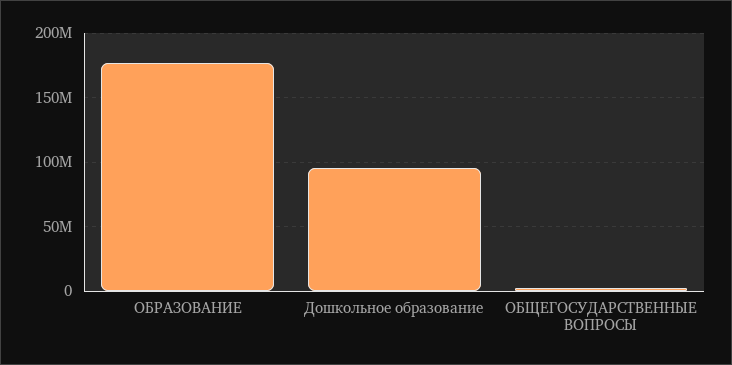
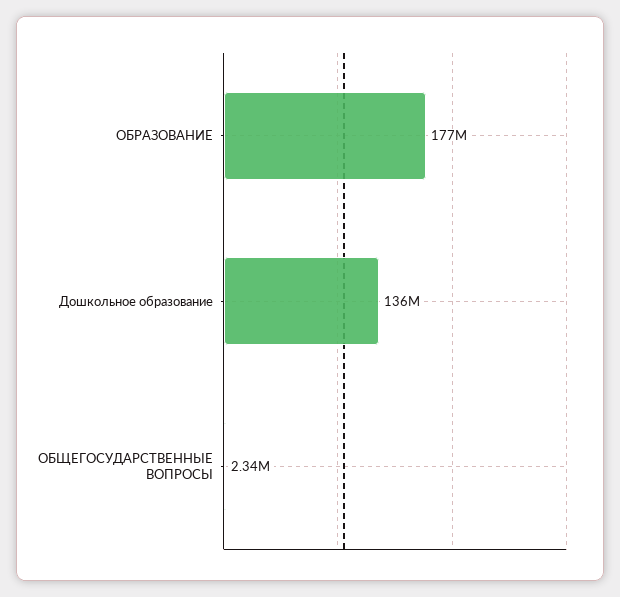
Дошкольное образование: 95000000 -> 136000000

